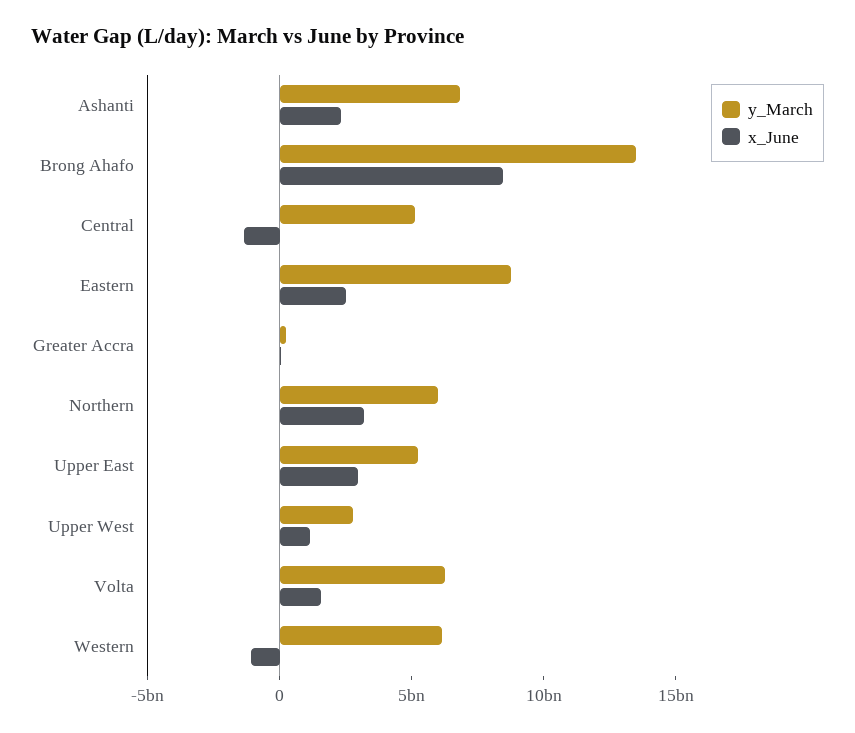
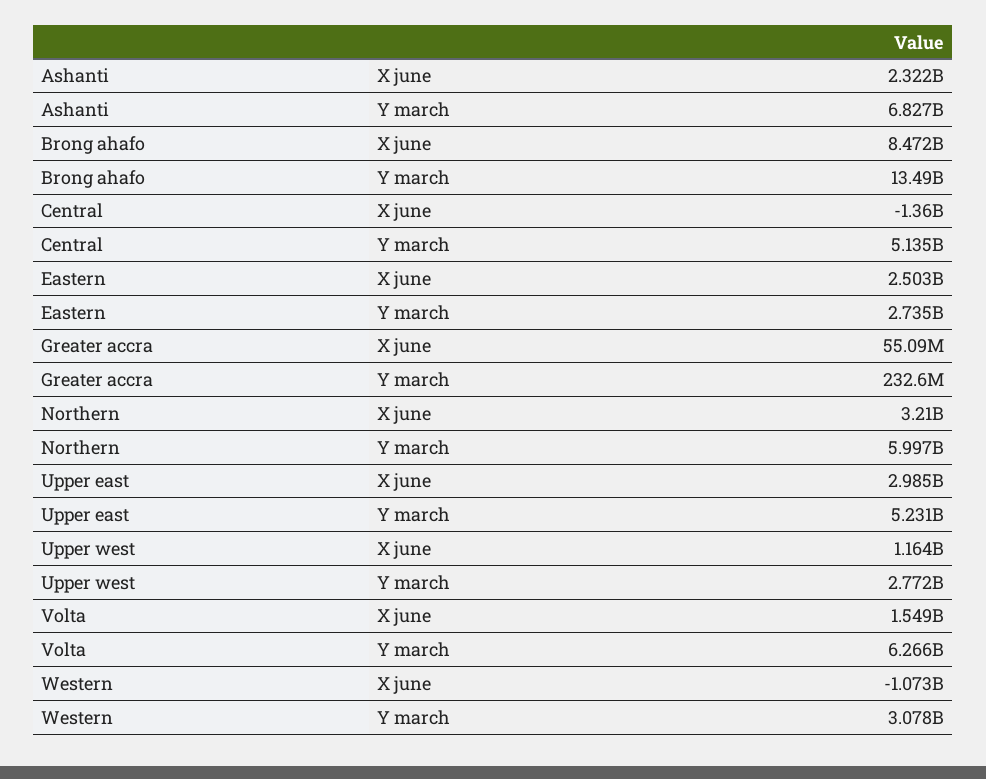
y_March, Eastern: 9000000000 -> 2735000000
y_March, Western: 6000000000 -> 3078000000

